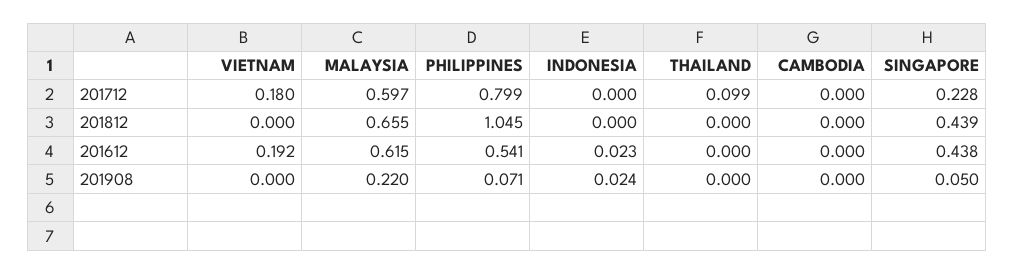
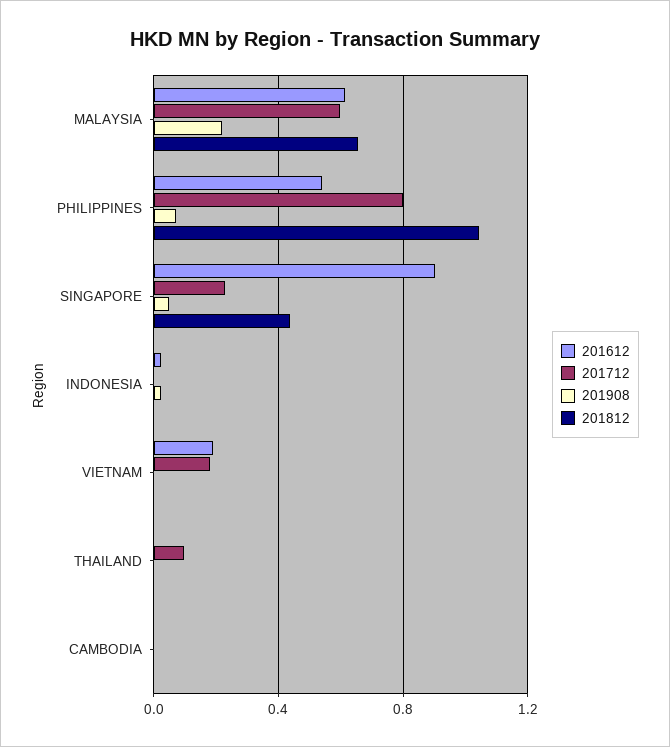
201612, SINGAPORE: 0.438 -> 0.9

